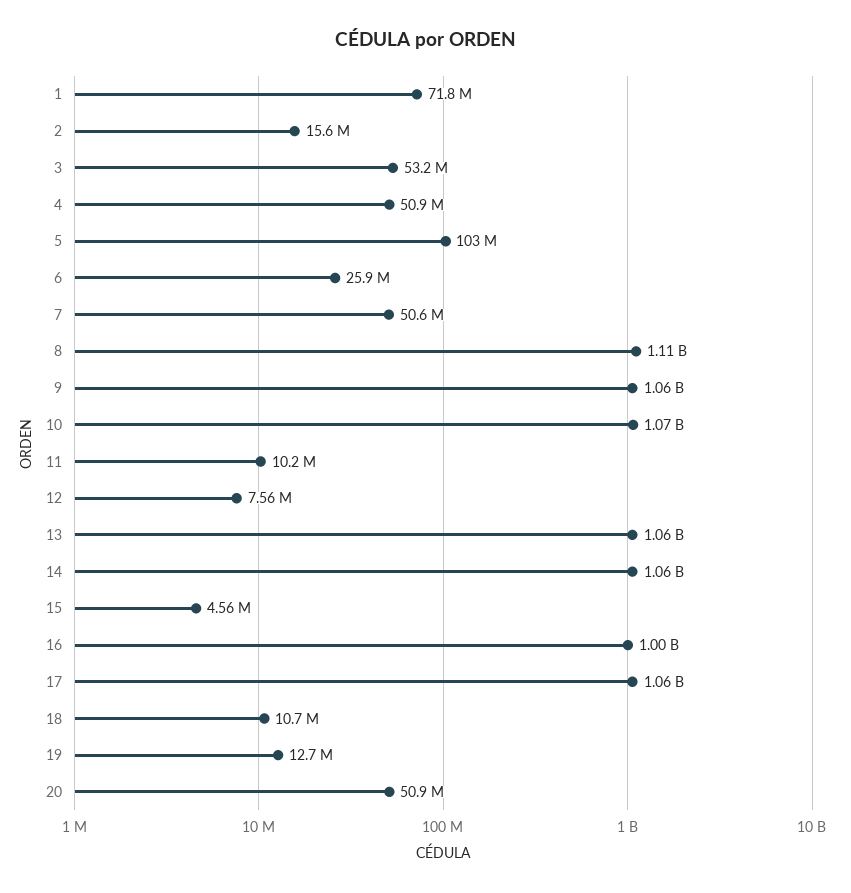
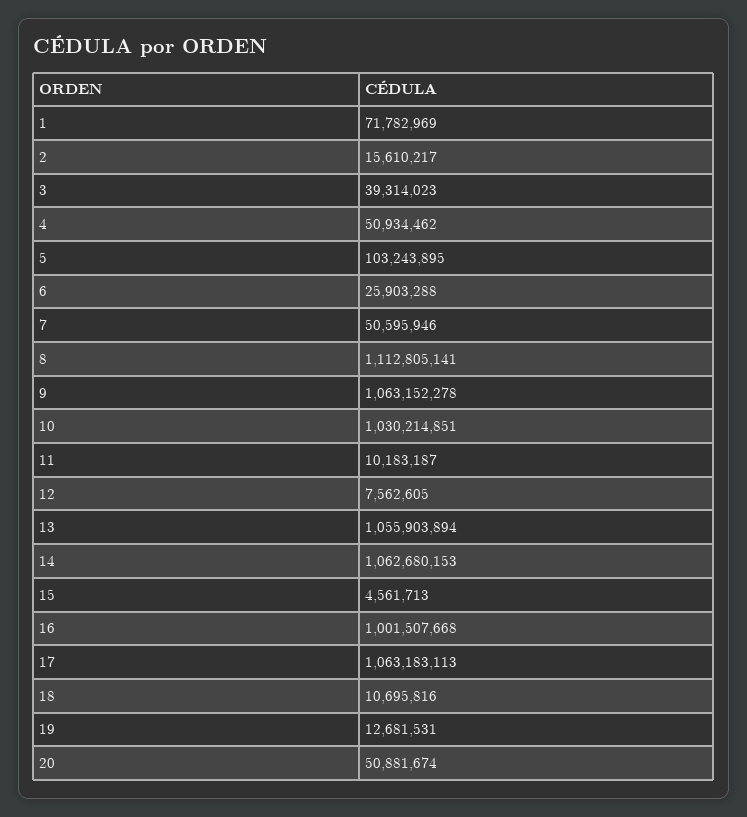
3: 53200000 -> 39314023
10: 1070000000 -> 1030214851

